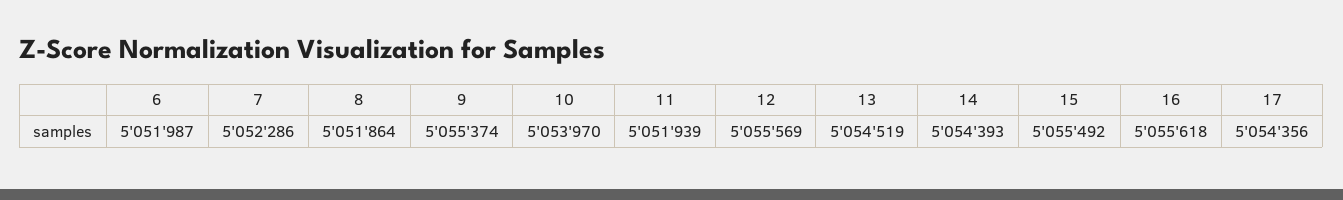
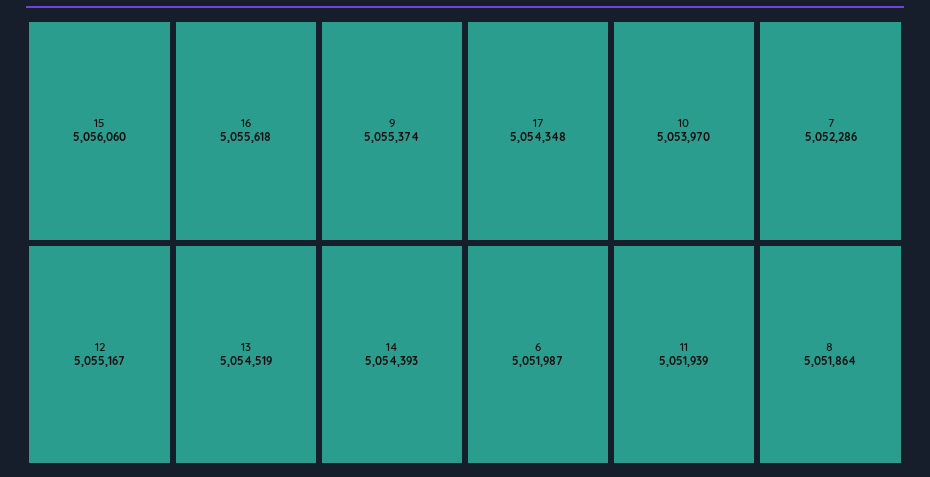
12: 5055569 -> 5055167
15: 5055492 -> 5056060
17: 5054356 -> 5054348

